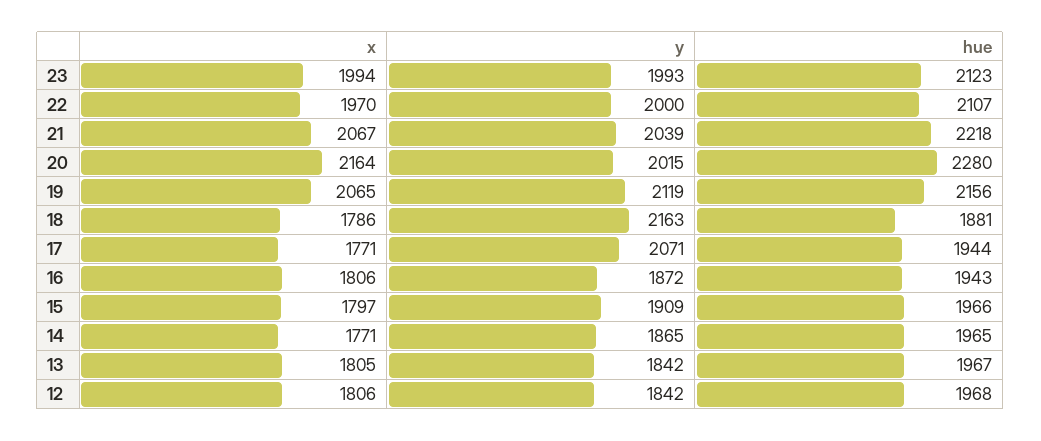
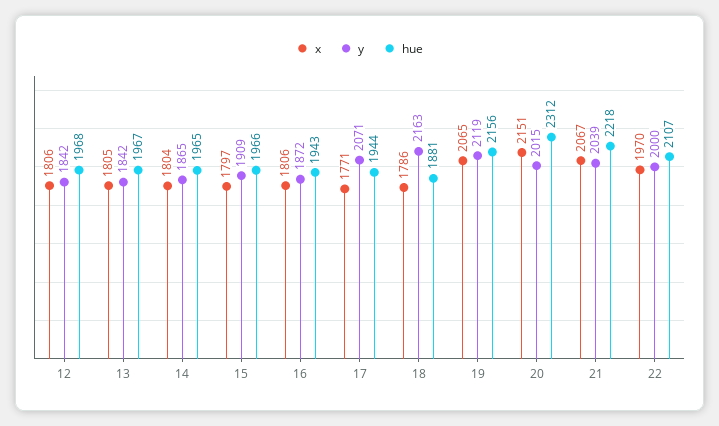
x, 23: 1994 -> none
y, 23: 1993 -> none
hue, 23: 2123 -> none
x, 20: 2164 -> 2151
hue, 20: 2280 -> 2312
x, 14: 1771 -> 1804

